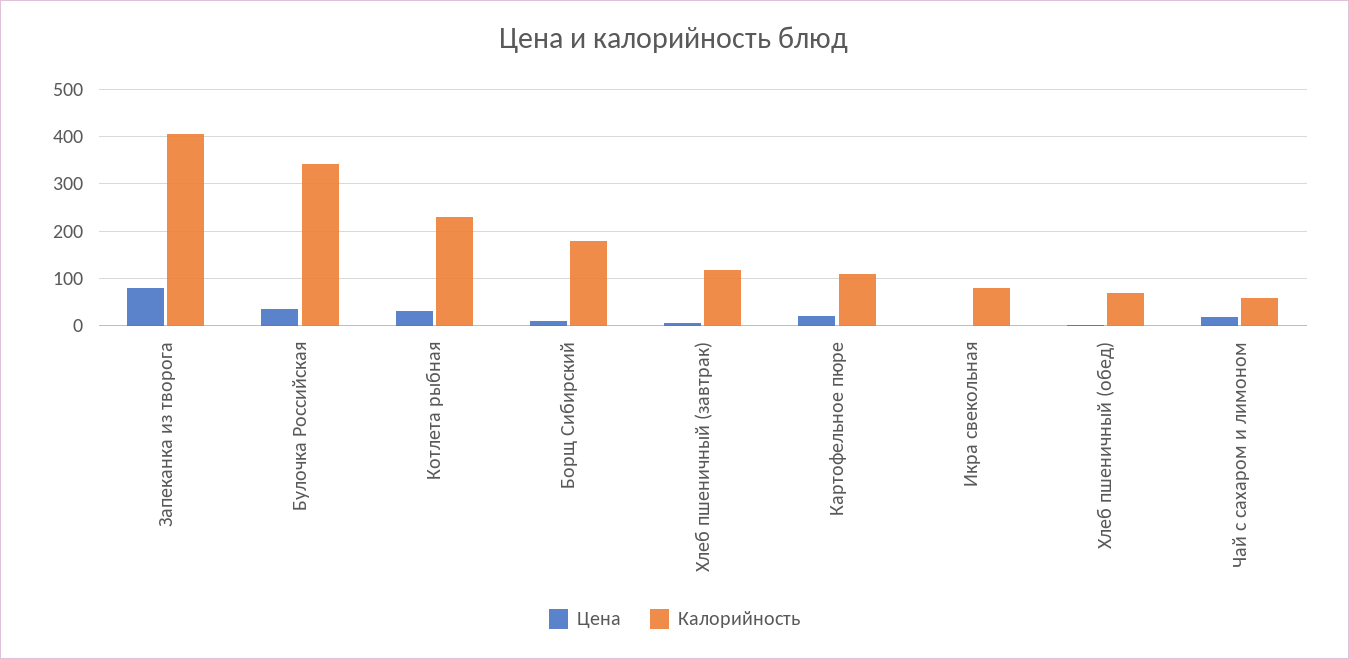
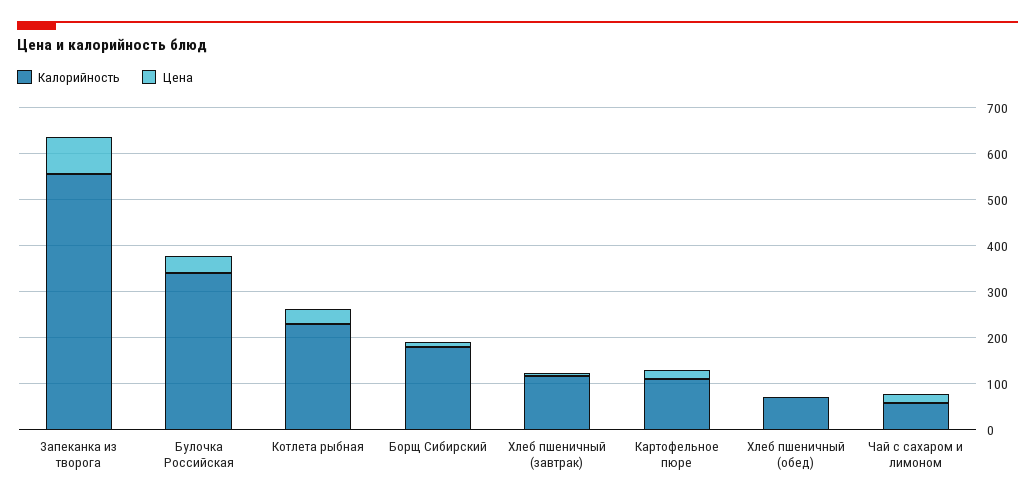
Калорийность, Запеканка из творога: 400 -> 560
Цена, Икра свекольная: 0 -> none
Калорийность, Икра свекольная: 80 -> none

